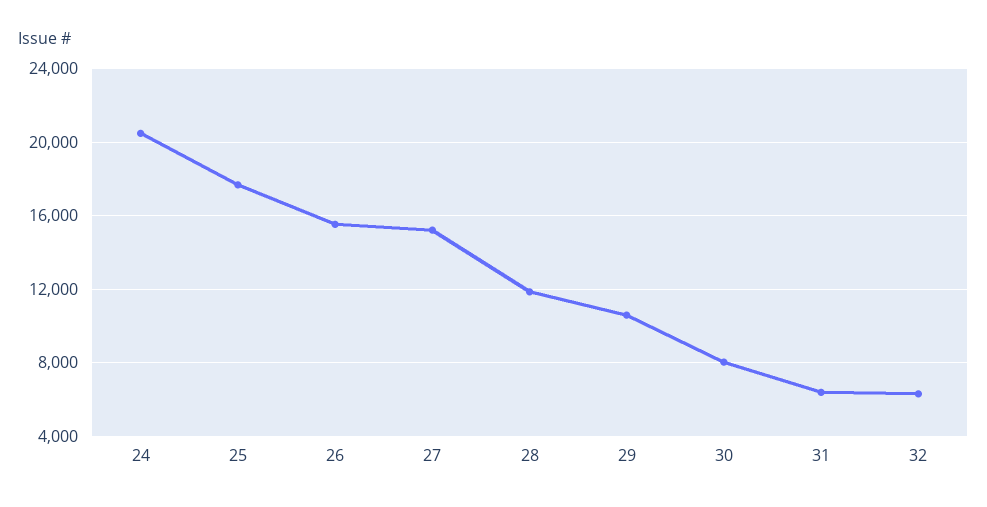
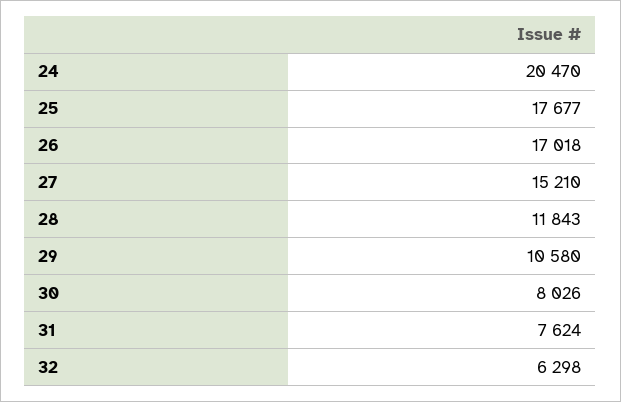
26: 15500 -> 17018
31: 6500 -> 7624

